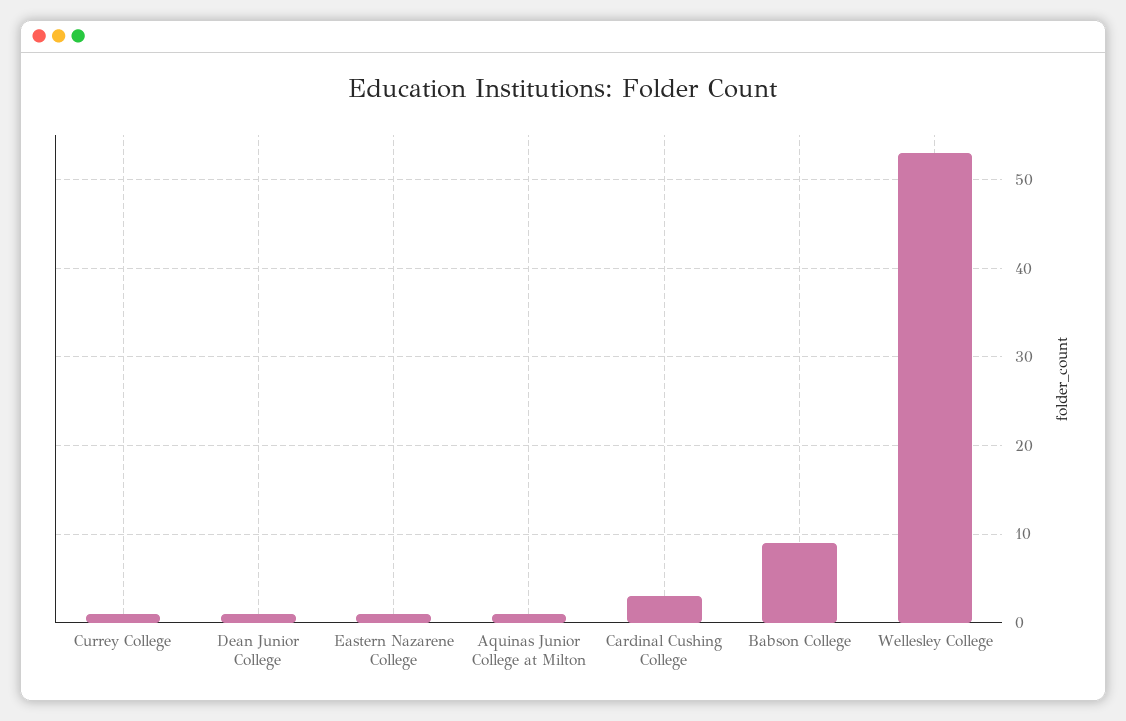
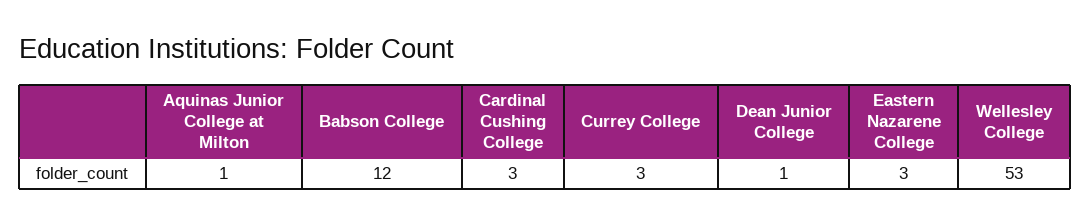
Currey College: 1 -> 3
Eastern Nazarene College: 1 -> 3
Babson College: 9 -> 12

